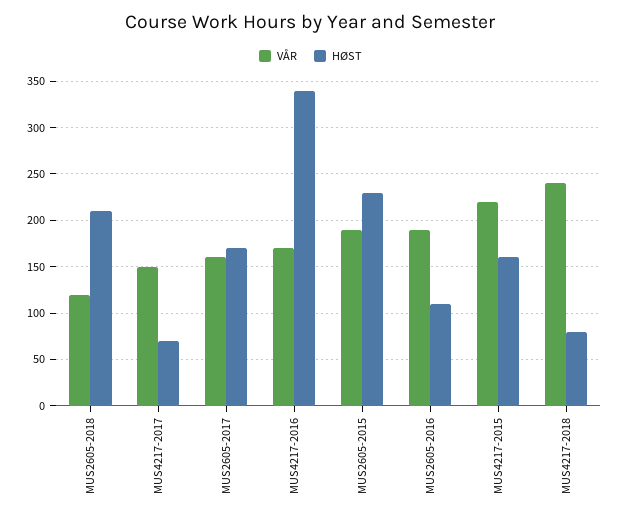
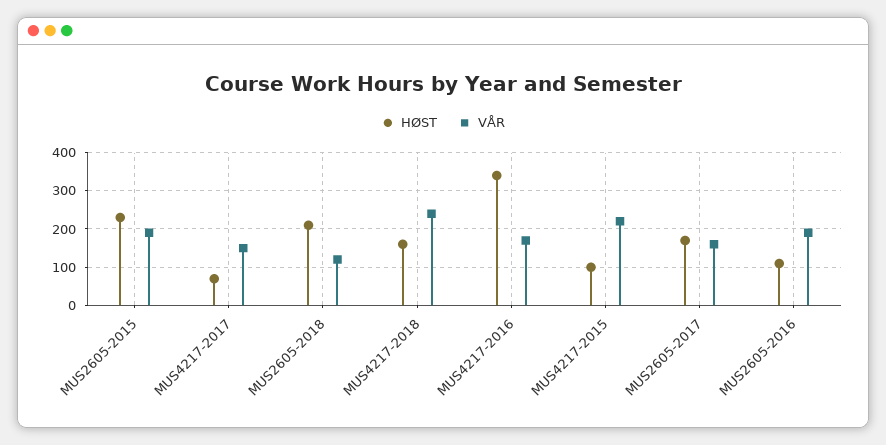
HØST, MUS4217-2015: 160 -> 100
HØST, MUS4217-2018: 80 -> 160

